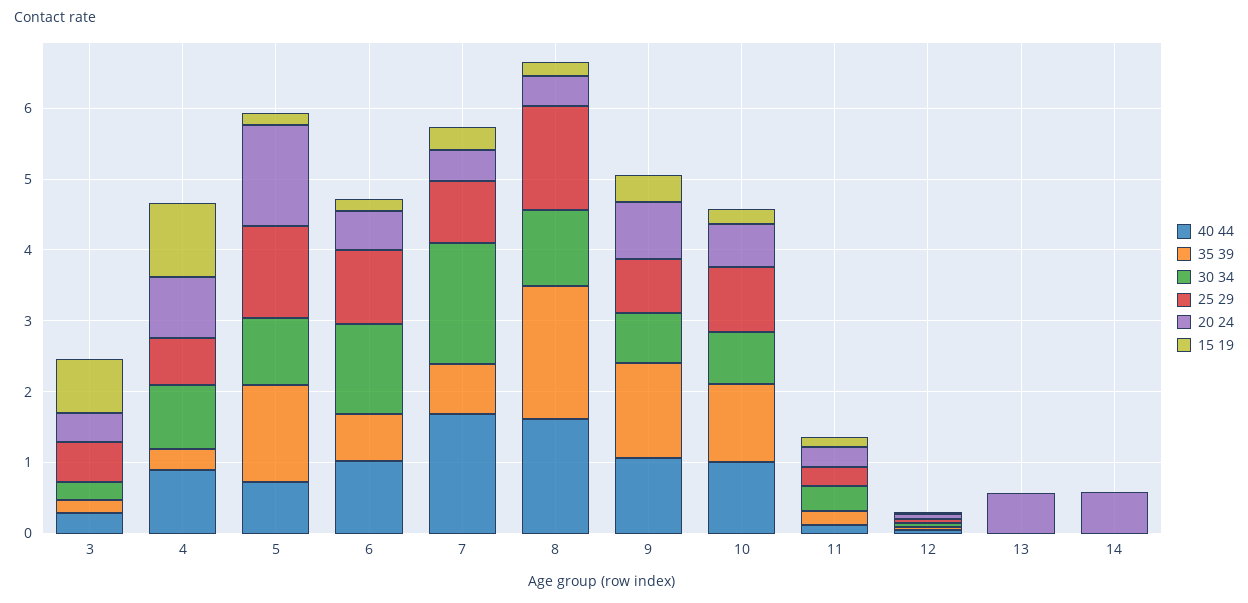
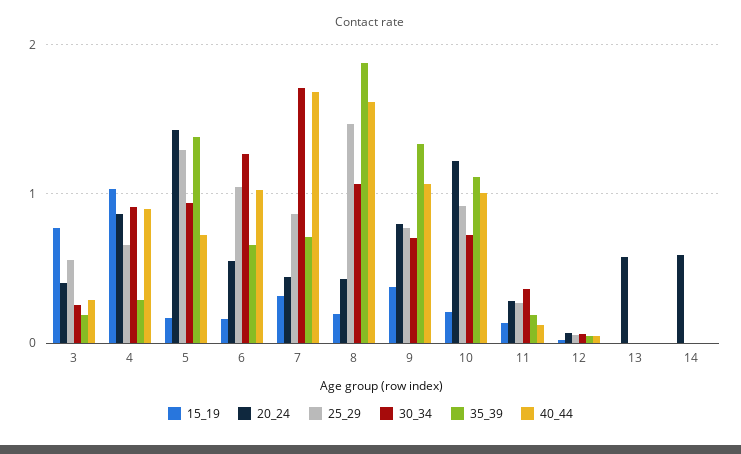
20 24, 10: 0.6 -> 1.2

